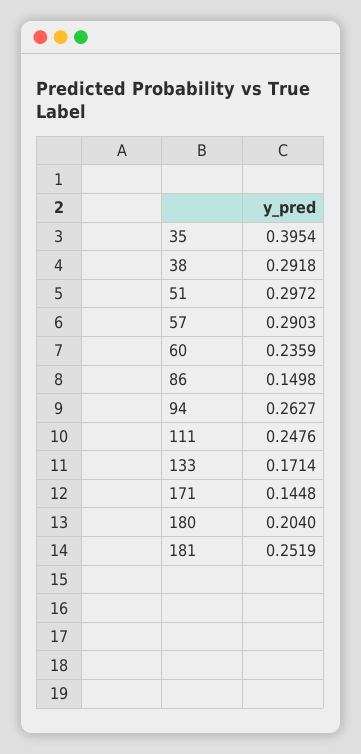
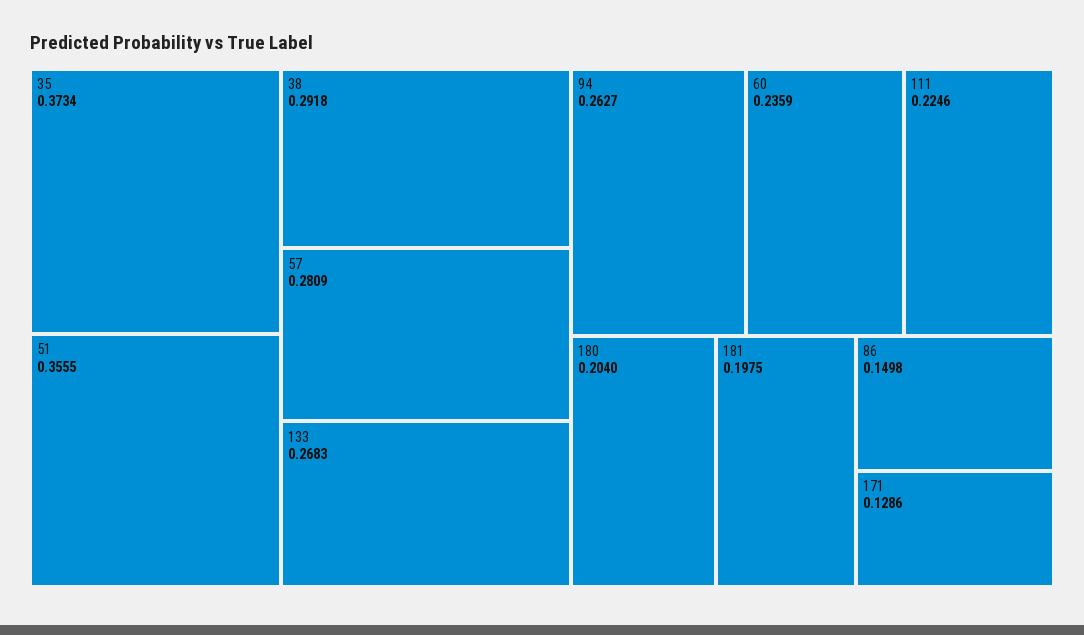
35: 0.3954 -> 0.3734
51: 0.2972 -> 0.3555
57: 0.2903 -> 0.2809
111: 0.2476 -> 0.2246
133: 0.1714 -> 0.2683
171: 0.1448 -> 0.1286
181: 0.2519 -> 0.1975

